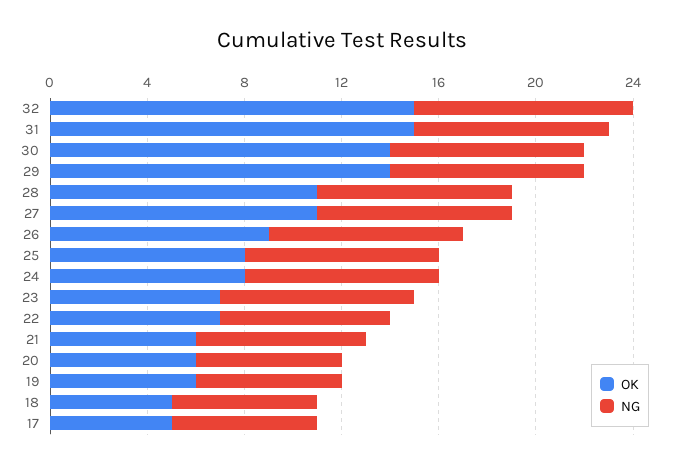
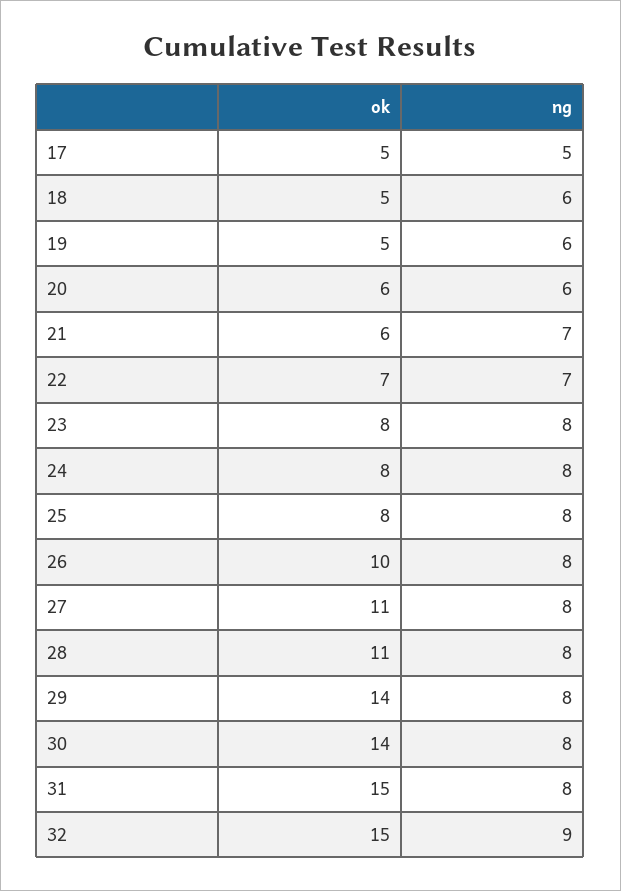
OK, 26: 9 -> 10
OK, 23: 7 -> 8
OK, 19: 6 -> 5
NG, 17: 6 -> 5

